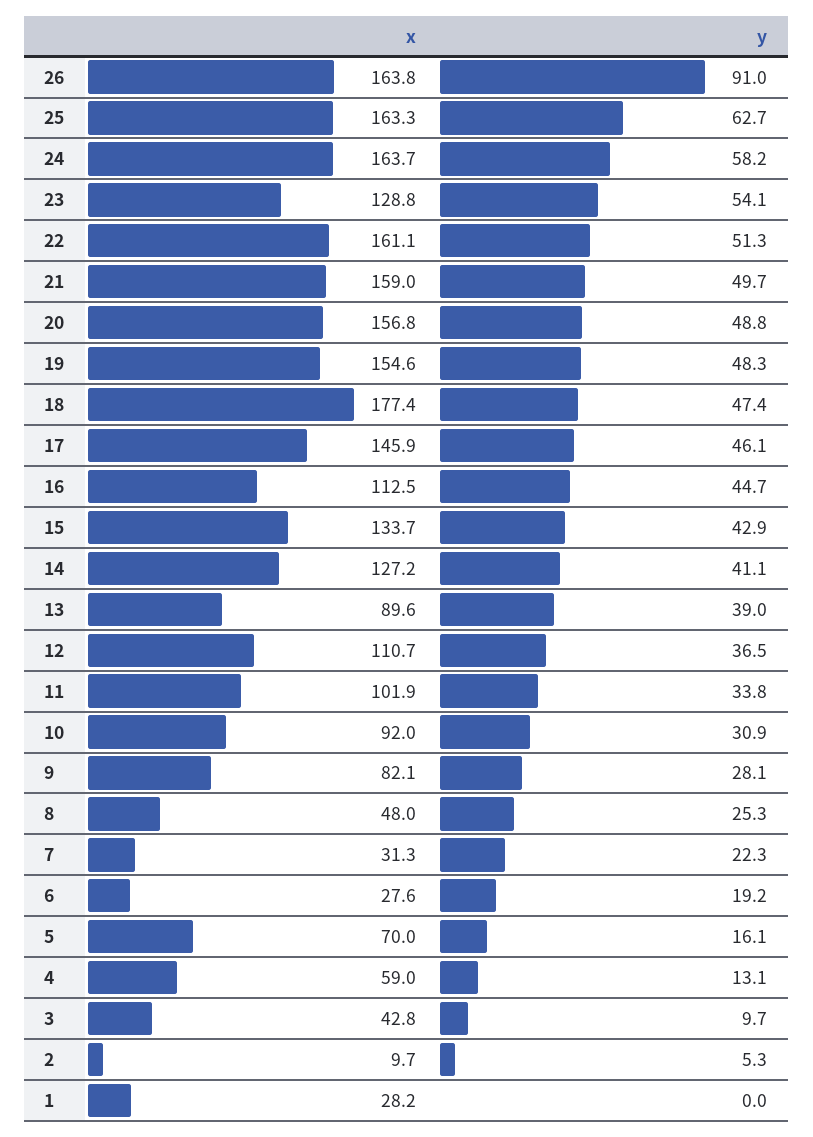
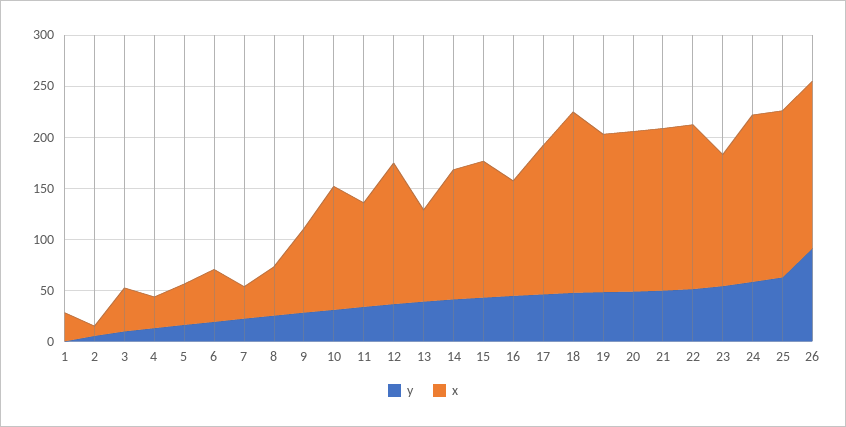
x, 12: 110.7 -> 140
x, 10: 92 -> 120
x, 6: 27.6 -> 50
x, 5: 70 -> 40
x, 4: 59 -> 30

